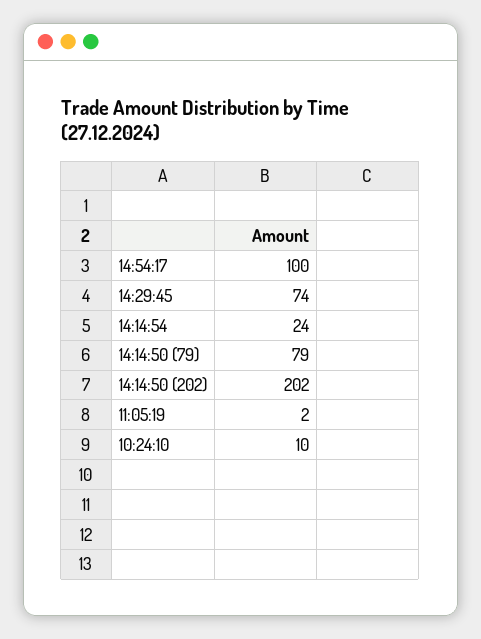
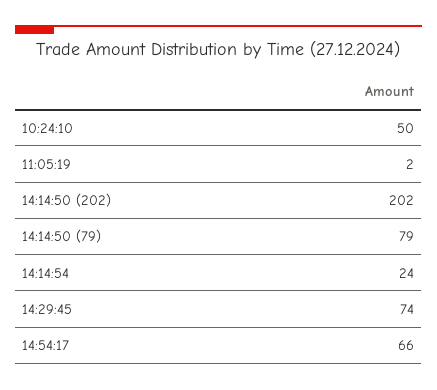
14:54:17: 100 -> 66
10:24:10: 10 -> 50

